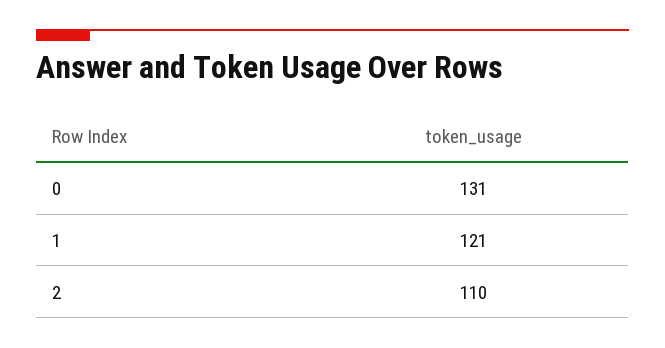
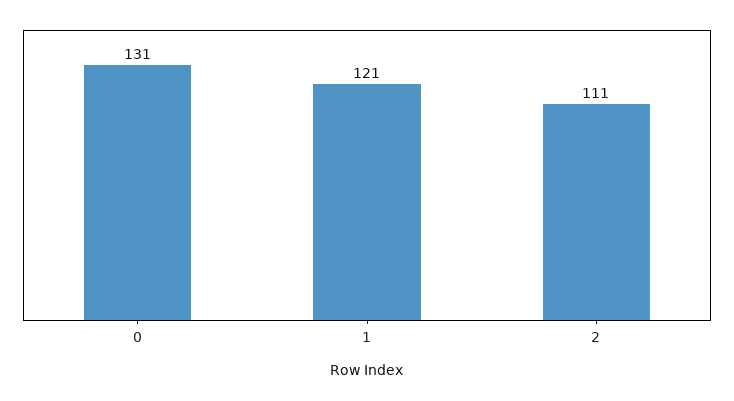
2: 110 -> 111

